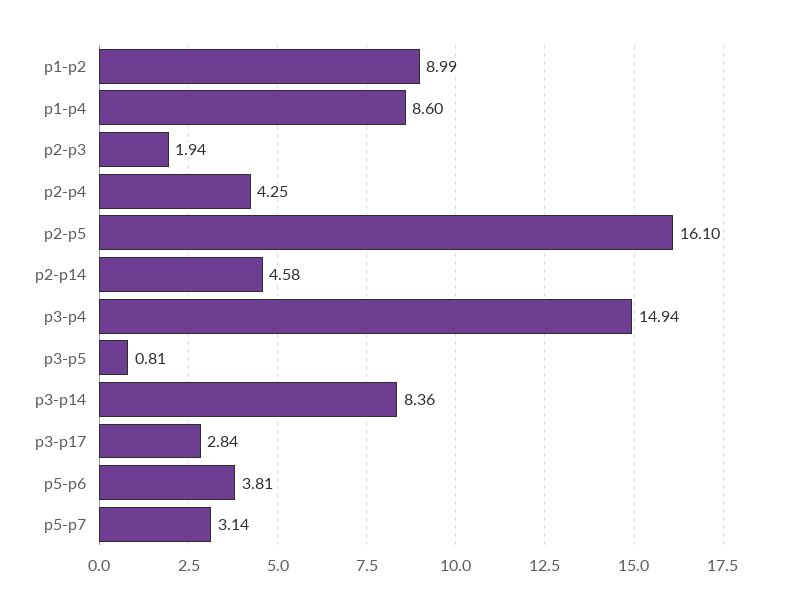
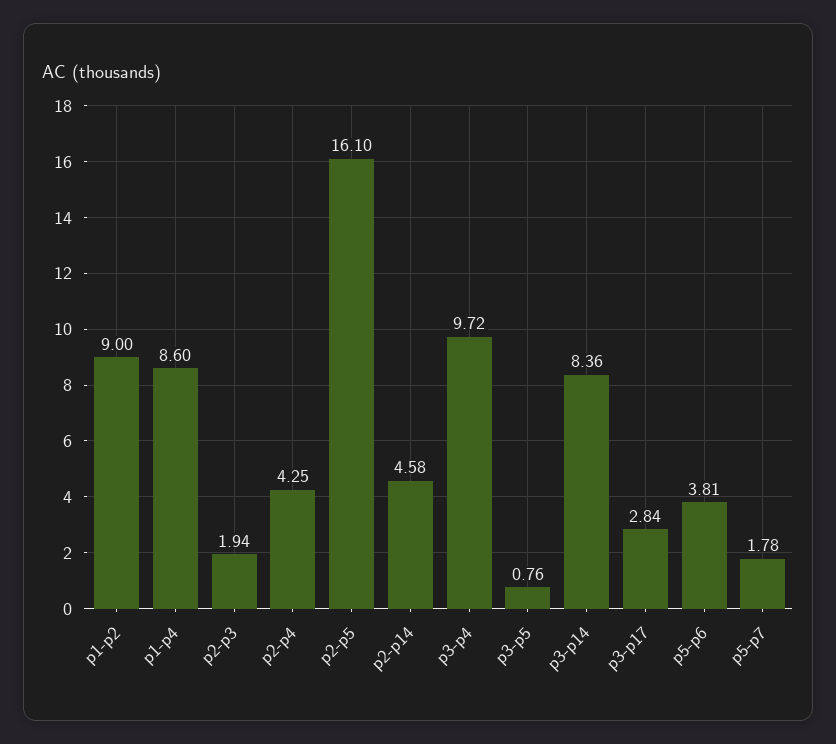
p1-p2: 8.99 -> 9
p3-p4: 14.94 -> 9.72
p3-p5: 0.81 -> 0.76
p5-p7: 3.14 -> 1.78

